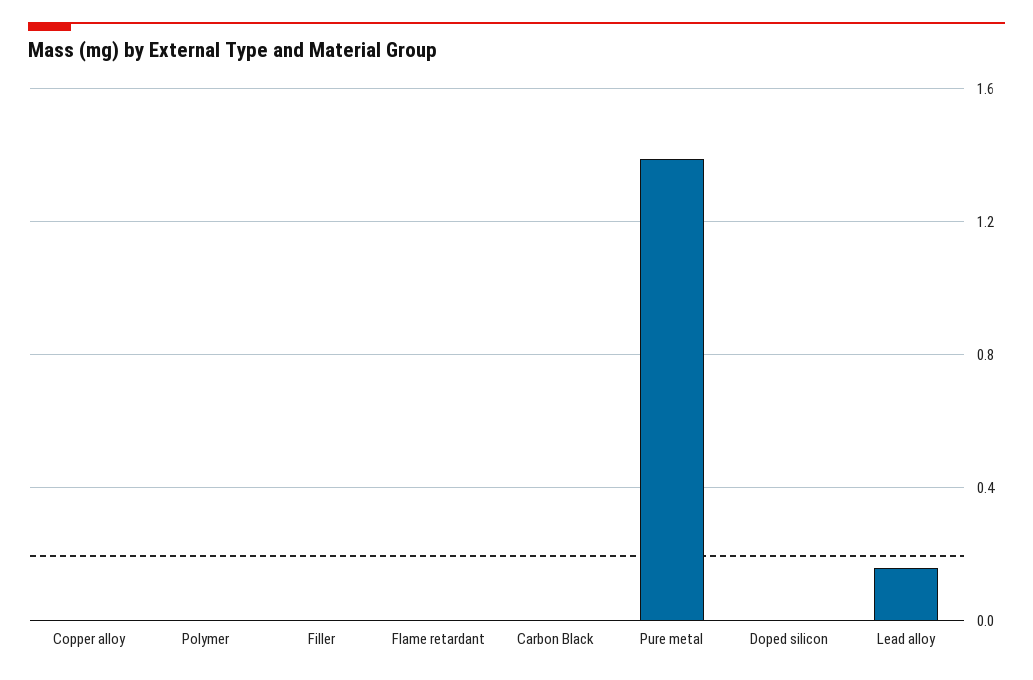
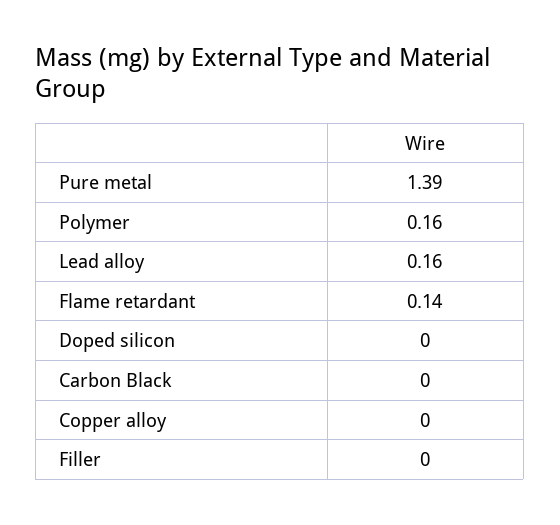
Polymer: 0 -> 0.16
Flame retardant: 0 -> 0.14

